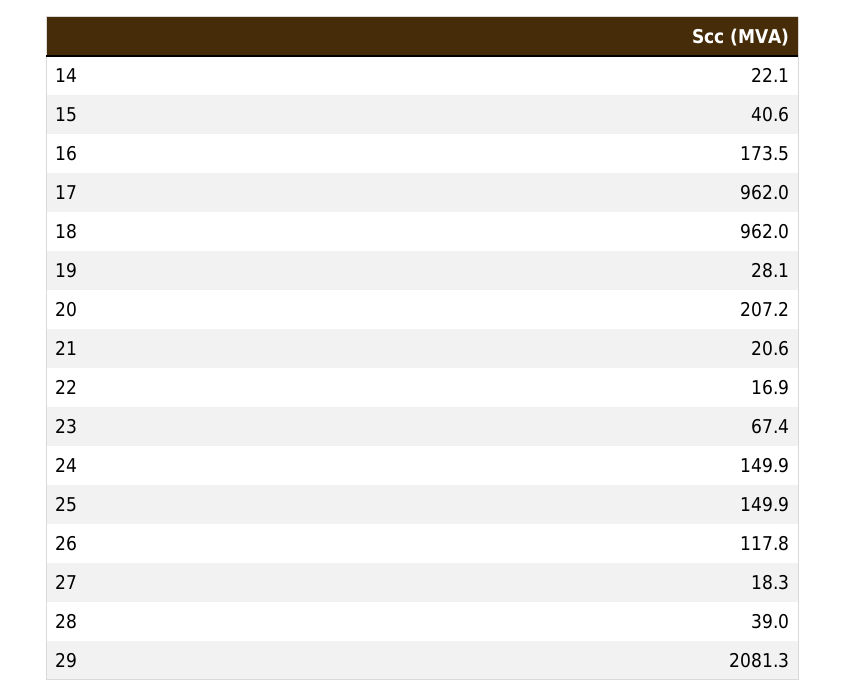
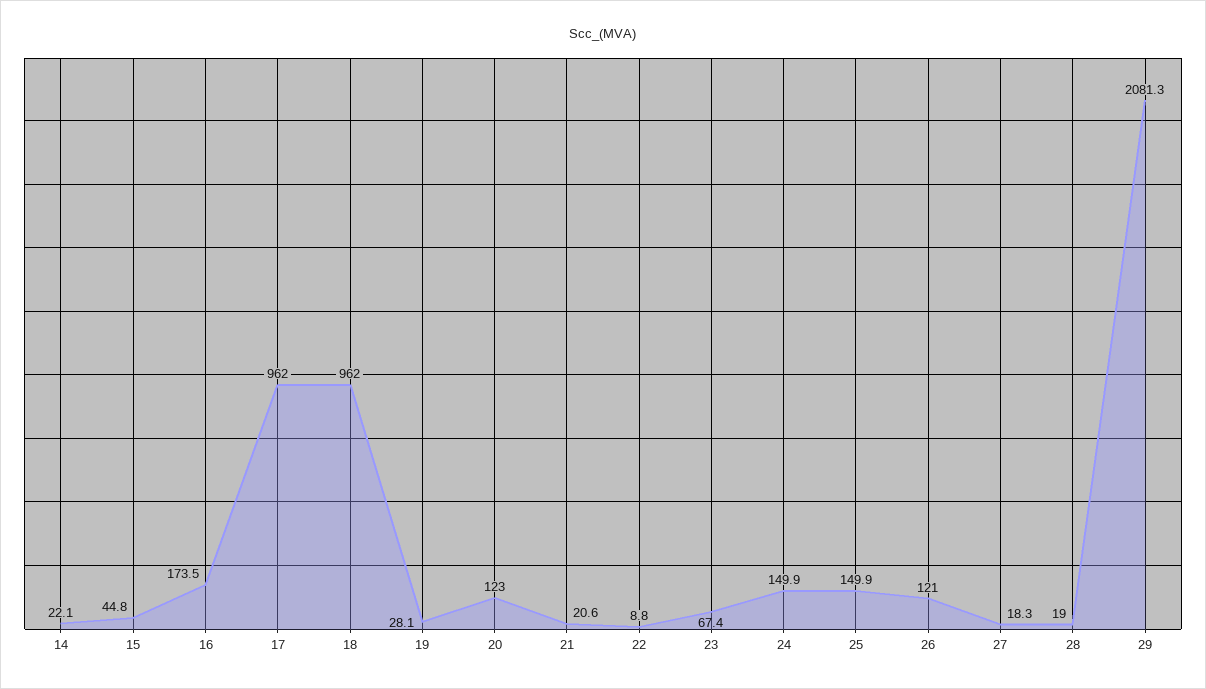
15: 40.6 -> 44.8
20: 207.2 -> 123
22: 16.9 -> 8.8
26: 117.8 -> 121
28: 39 -> 19

